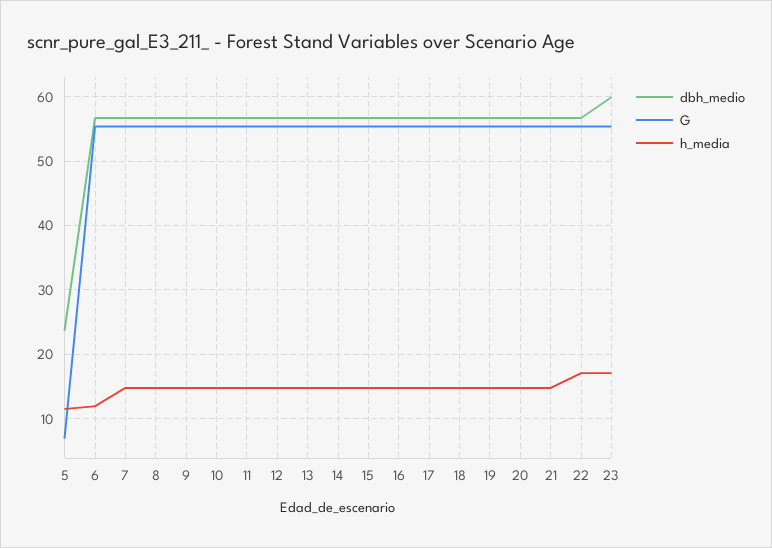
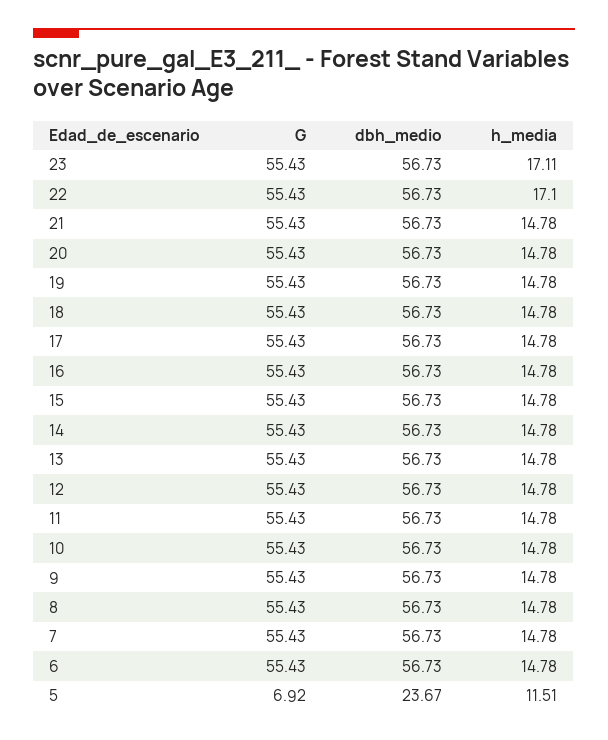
h_media, 6: 12 -> 14.78
dbh_medio, 23: 60 -> 56.73

